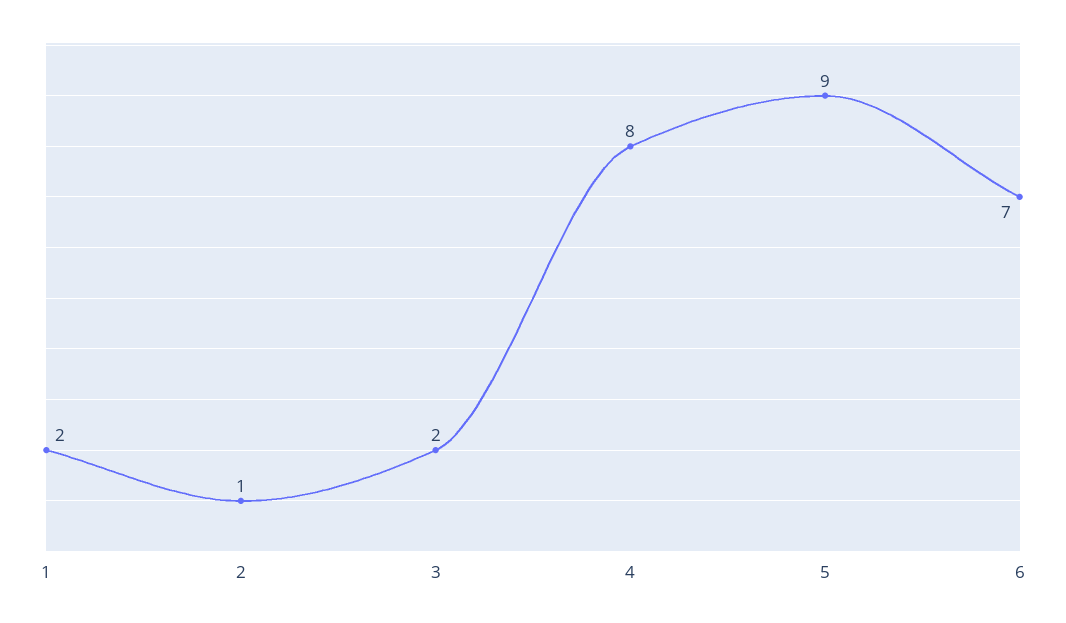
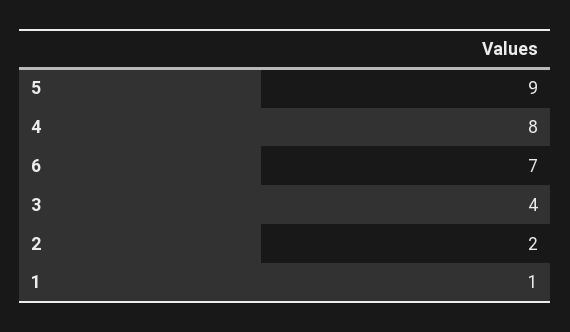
1: 2 -> 1
2: 1 -> 2
3: 2 -> 4

